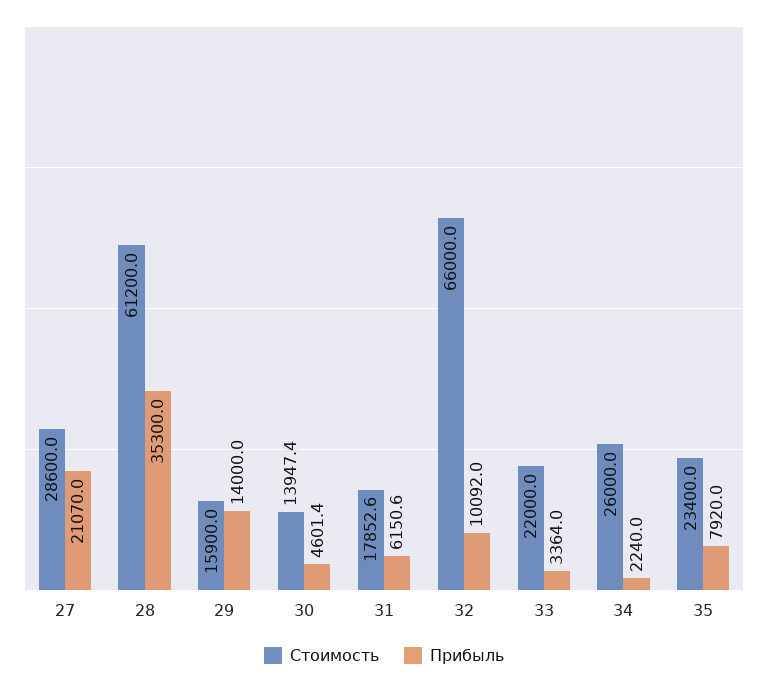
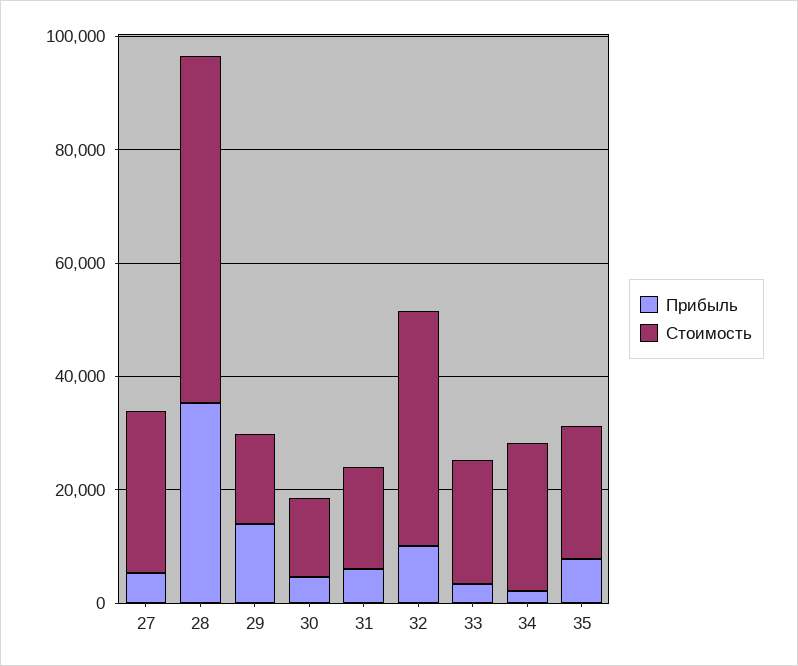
Прибыль, 27: 21070 -> 5000
Стоимость, 32: 66000 -> 40000

